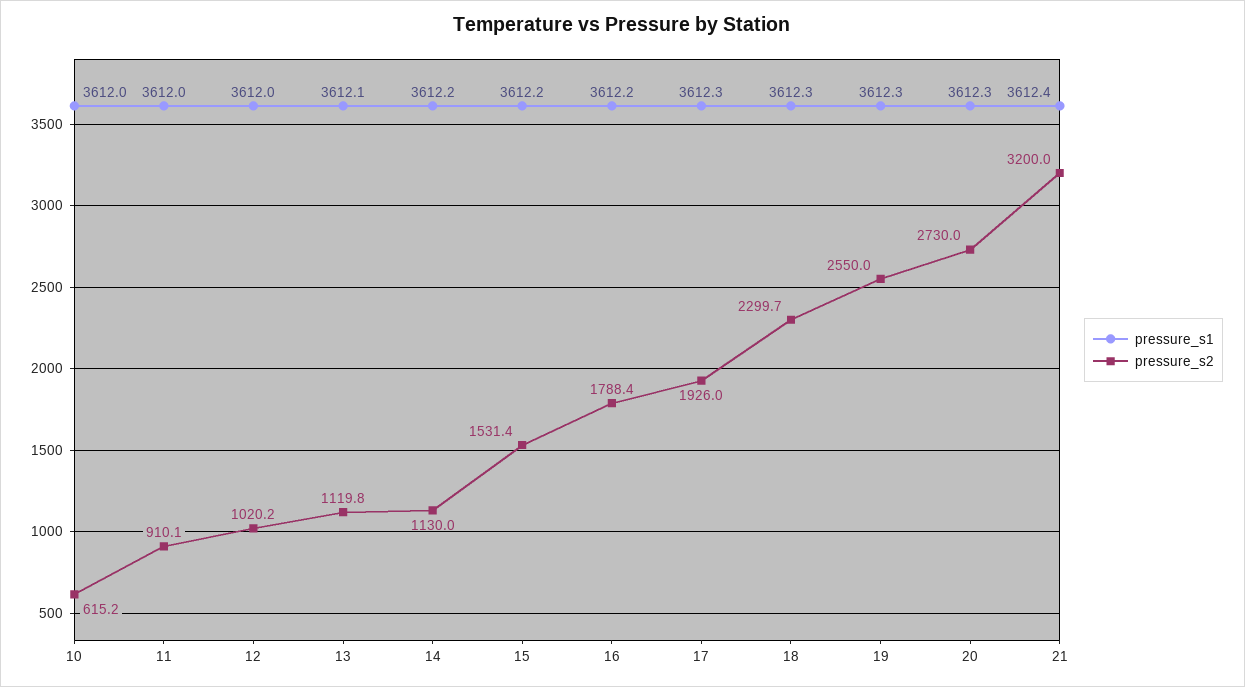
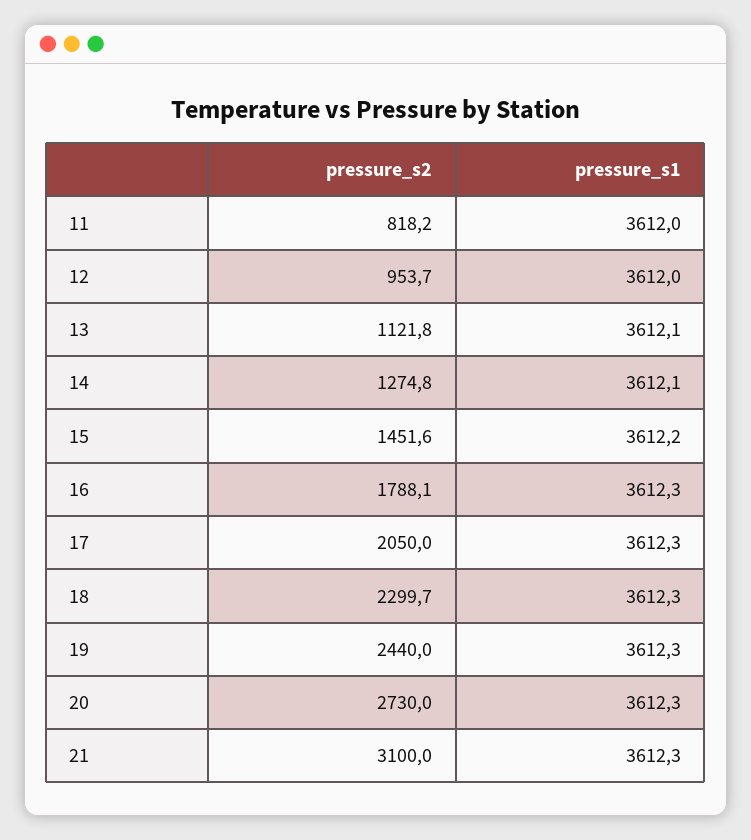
pressure_s1, 10: 3612 -> none
pressure_s2, 10: 615.2 -> none
pressure_s2, 11: 910.1 -> 818.2
pressure_s2, 12: 1020.2 -> 953.7
pressure_s2, 13: 1119.8 -> 1121.8
pressure_s1, 14: 3612.2 -> 3612.1
pressure_s2, 14: 1130 -> 1274.8
pressure_s2, 15: 1531.4 -> 1451.6
pressure_s1, 16: 3612.2 -> 3612.3
pressure_s2, 16: 1788.4 -> 1788.1
pressure_s2, 17: 1926 -> 2050
pressure_s2, 19: 2550 -> 2440
pressure_s1, 21: 3612.4 -> 3612.3
pressure_s2, 21: 3200 -> 3100

